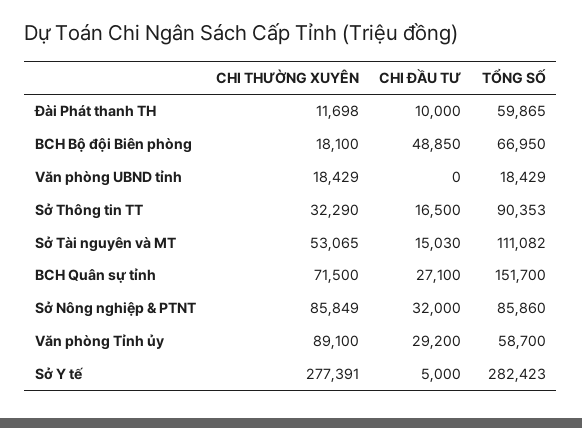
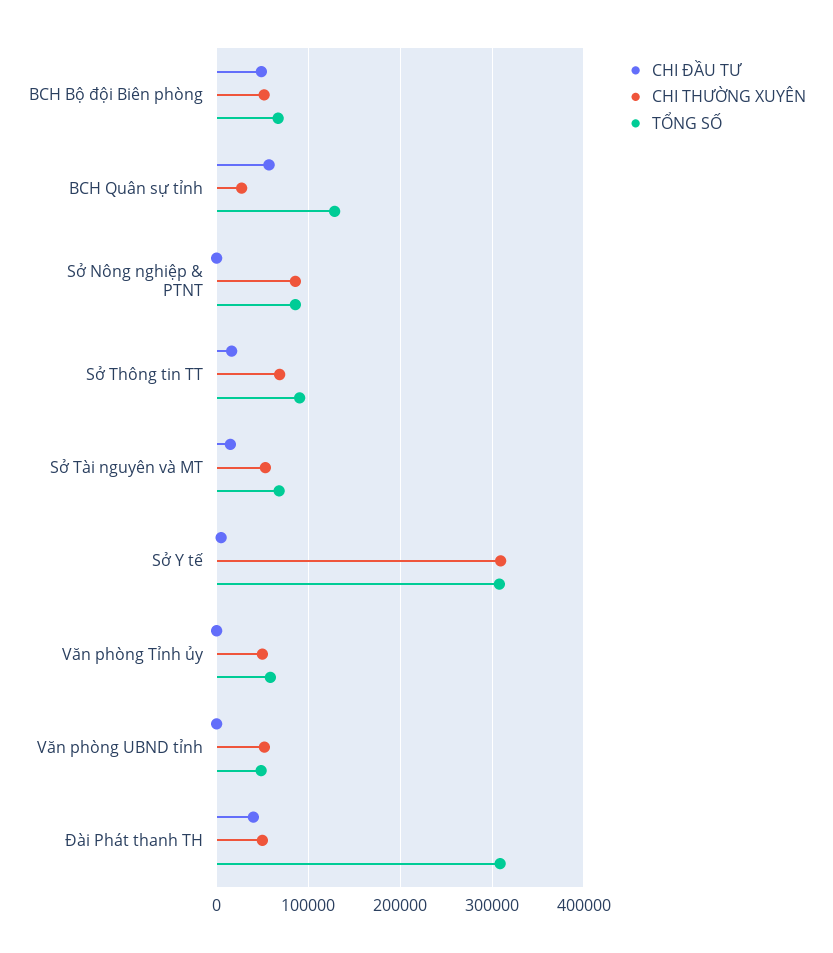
CHI THƯỜNG XUYÊN, Đài Phát thanh TH: 11698 -> 50000
CHI ĐẦU TƯ, Đài Phát thanh TH: 10000 -> 40000
TỔNG SỐ, Đài Phát thanh TH: 59865 -> 310000
CHI THƯỜNG XUYÊN, BCH Bộ đội Biên phòng: 18100 -> 50000
CHI THƯỜNG XUYÊN, Văn phòng UBND tỉnh: 18429 -> 50000
TỔNG SỐ, Văn phòng UBND tỉnh: 18429 -> 50000
CHI THƯỜNG XUYÊN, Sở Thông tin TT: 32290 -> 70000
TỔNG SỐ, Sở Tài nguyên và MT: 111082 -> 70000
CHI THƯỜNG XUYÊN, BCH Quân sự tỉnh: 71500 -> 30000
CHI ĐẦU TƯ, BCH Quân sự tỉnh: 27100 -> 60000
TỔNG SỐ, BCH Quân sự tỉnh: 151700 -> 130000
CHI ĐẦU TƯ, Sở Nông nghiệp & PTNT: 32000 -> 0
CHI THƯỜNG XUYÊN, Văn phòng Tỉnh ủy: 89100 -> 50000
CHI ĐẦU TƯ, Văn phòng Tỉnh ủy: 29200 -> 0
CHI THƯỜNG XUYÊN, Sở Y tế: 277391 -> 310000
TỔNG SỐ, Sở Y tế: 282423 -> 310000

